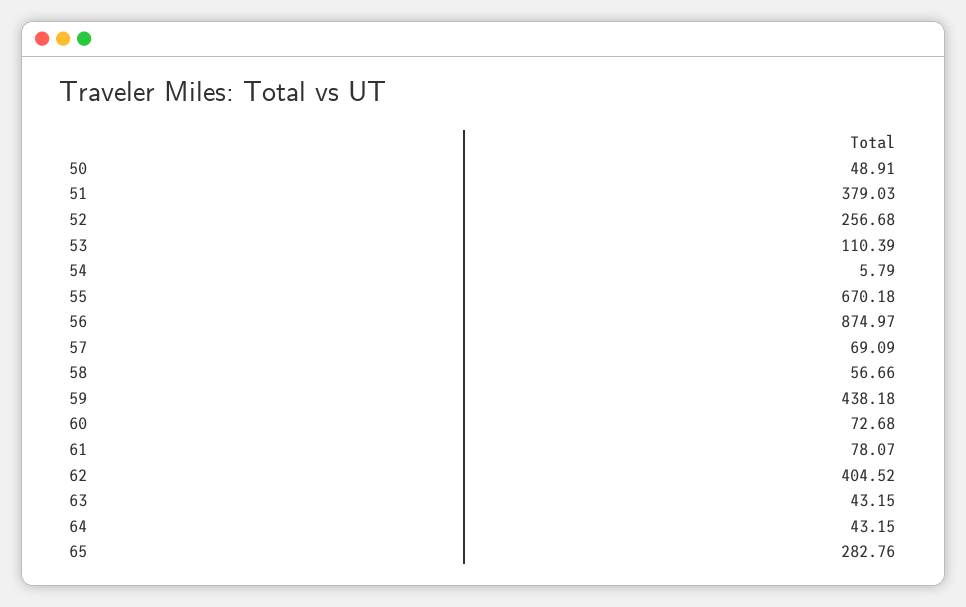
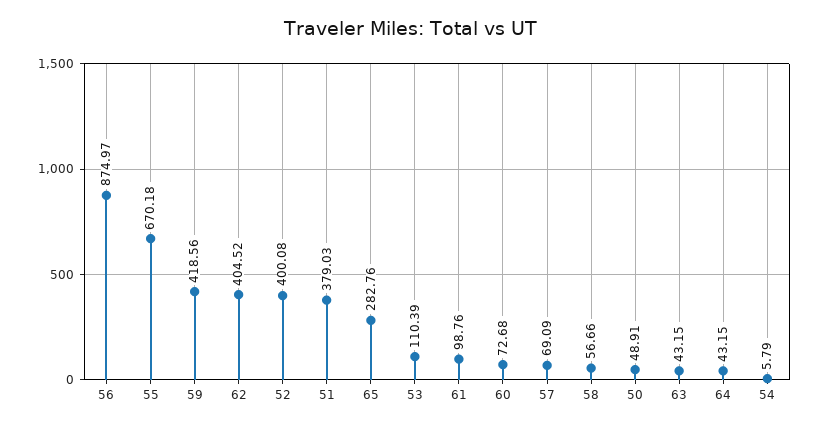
52: 256.68 -> 400.08
59: 438.18 -> 418.56
61: 78.07 -> 98.76

